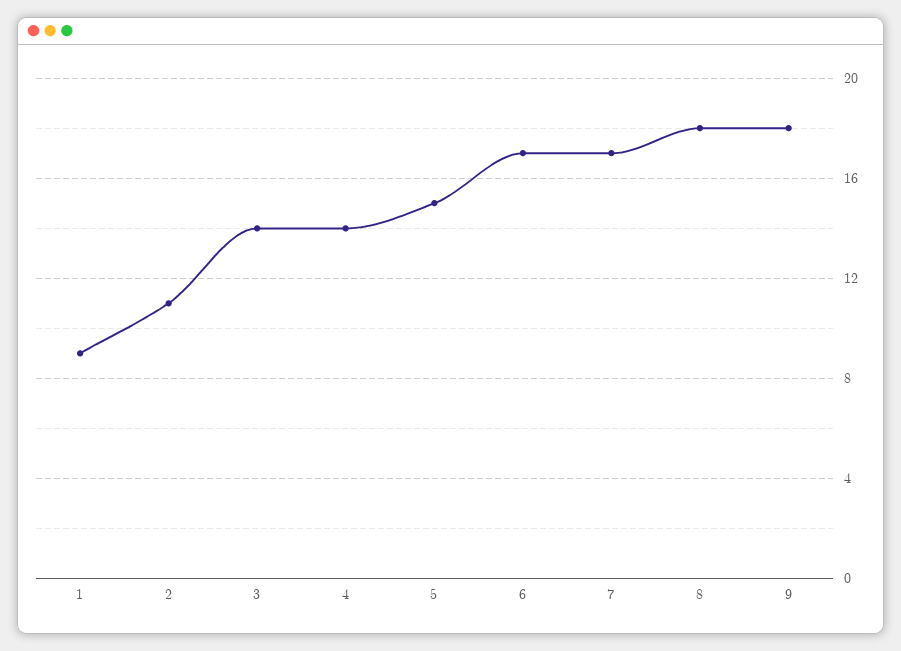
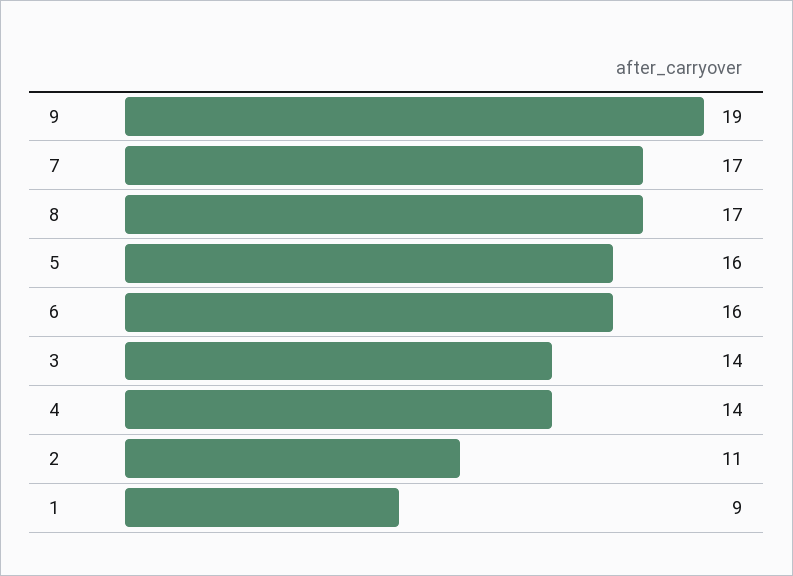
5: 15 -> 16
6: 17 -> 16
8: 18 -> 17
9: 18 -> 19

